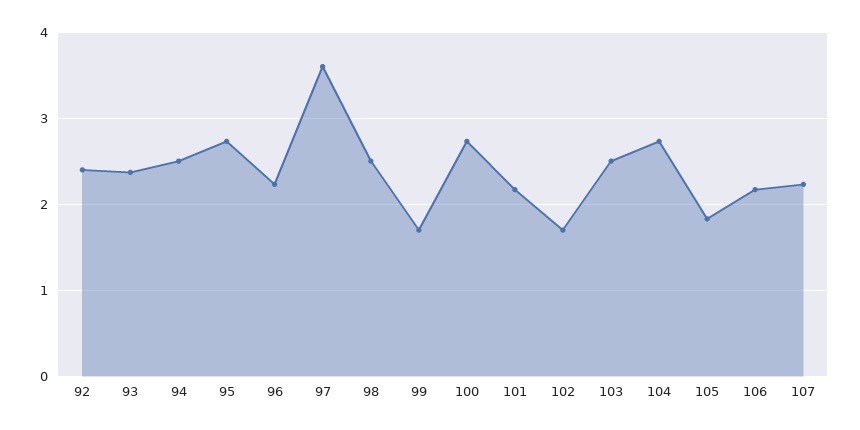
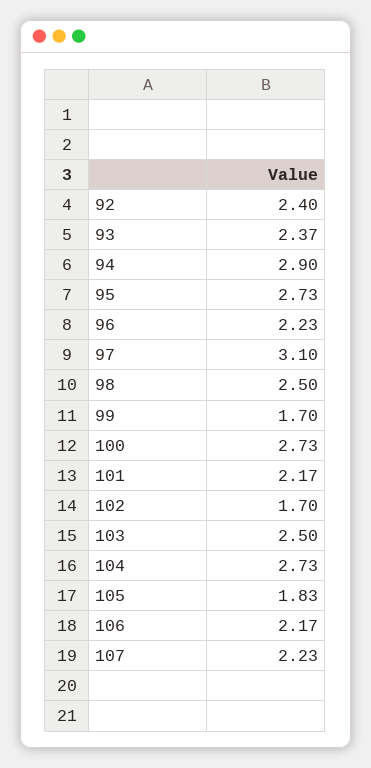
94: 2.5 -> 2.9
97: 3.6 -> 3.1

